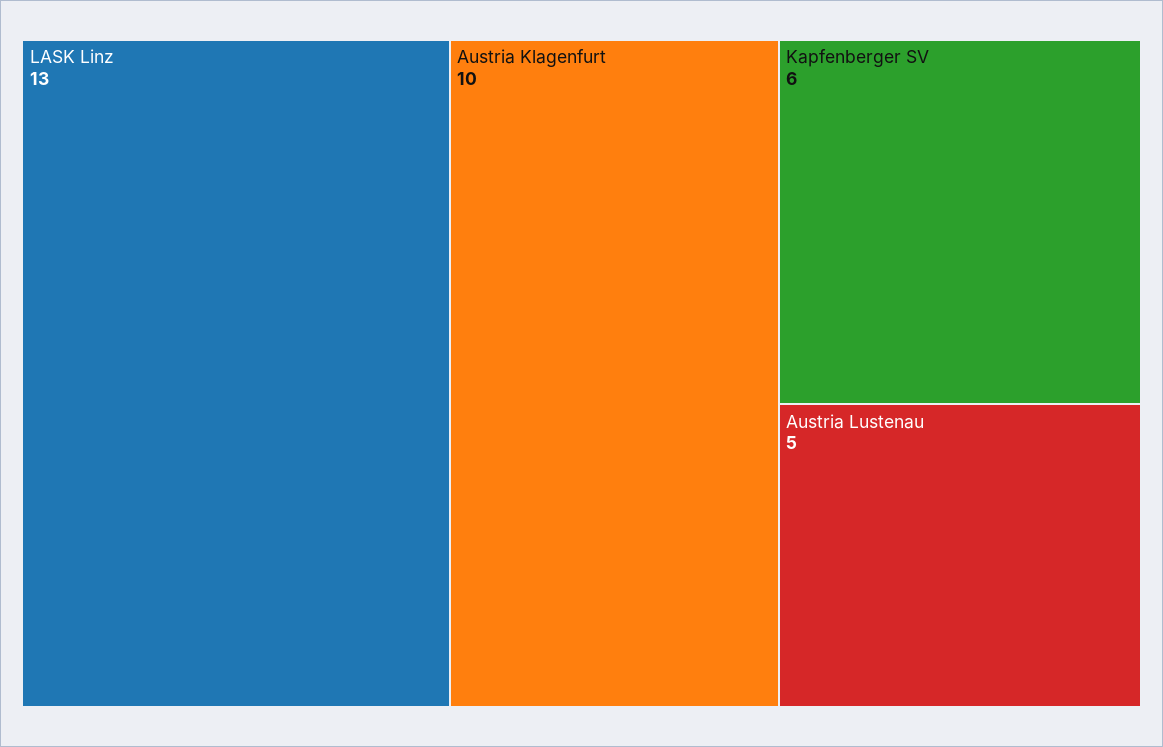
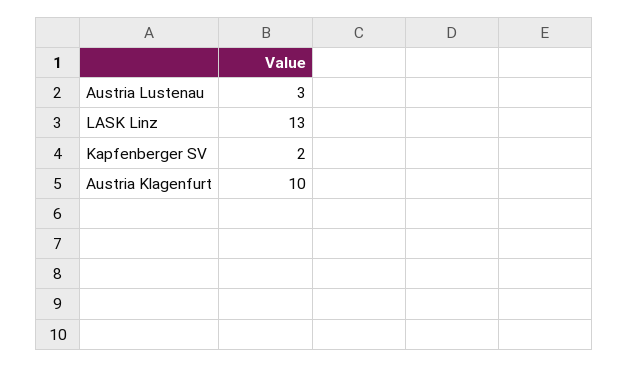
Kapfenberger SV: 6 -> 2
Austria Lustenau: 5 -> 3

